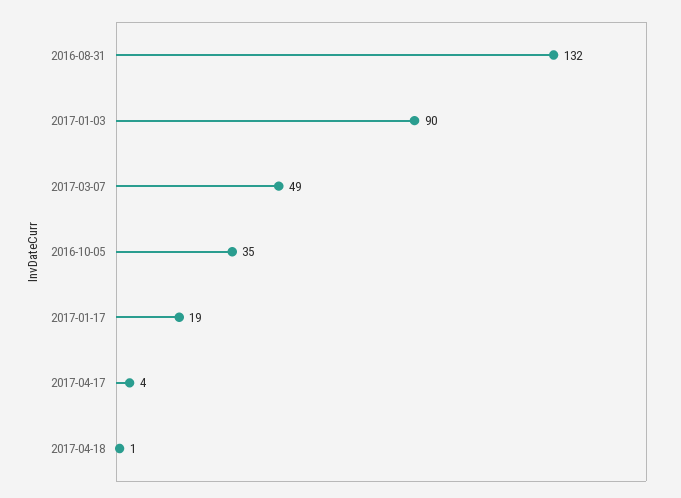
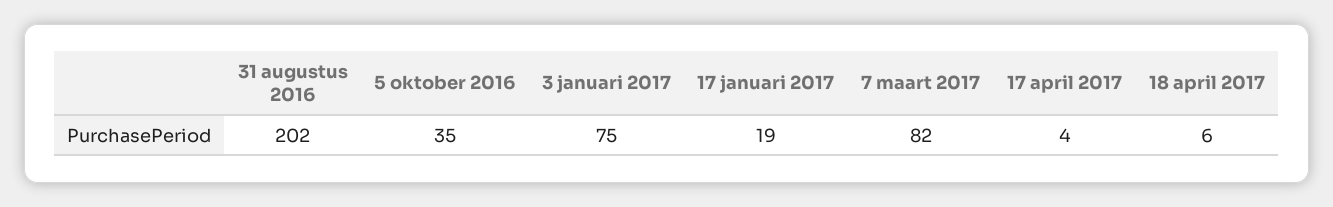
2016-08-31: 132 -> 202
2017-01-03: 90 -> 75
2017-03-07: 49 -> 82
2017-04-18: 1 -> 6

